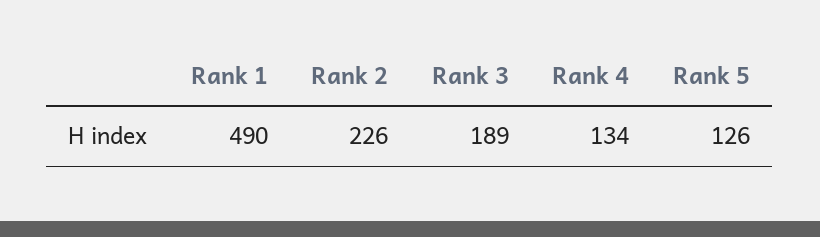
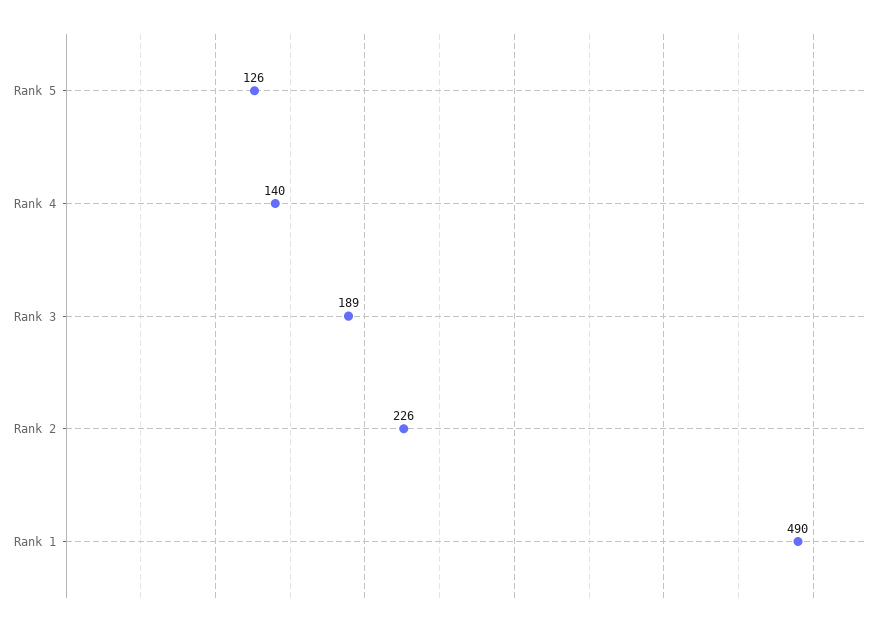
Rank 4: 134 -> 140

